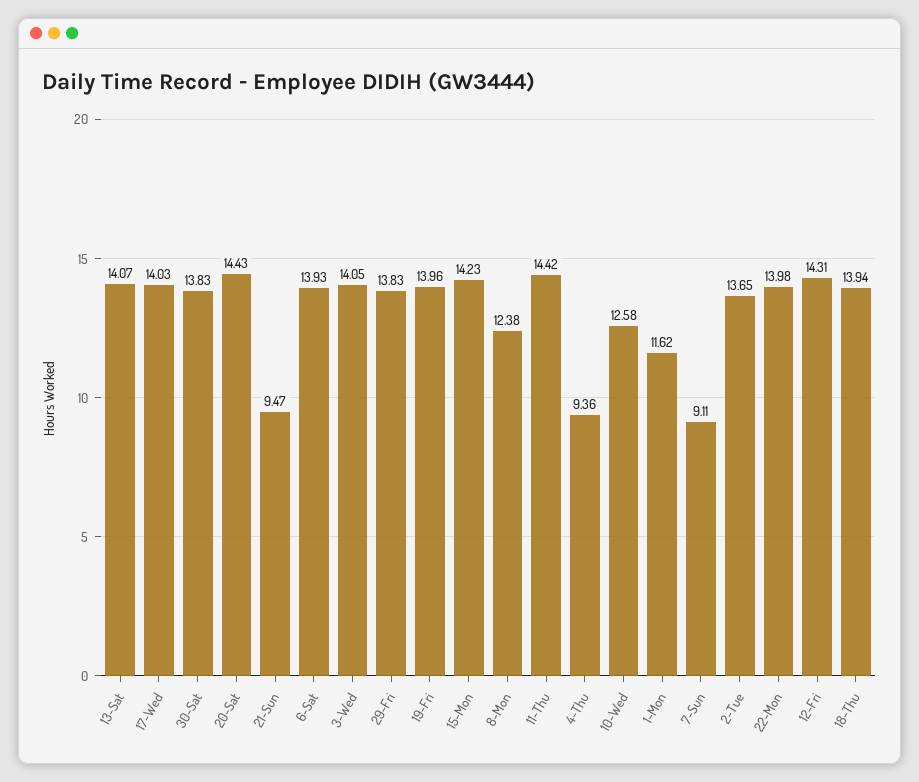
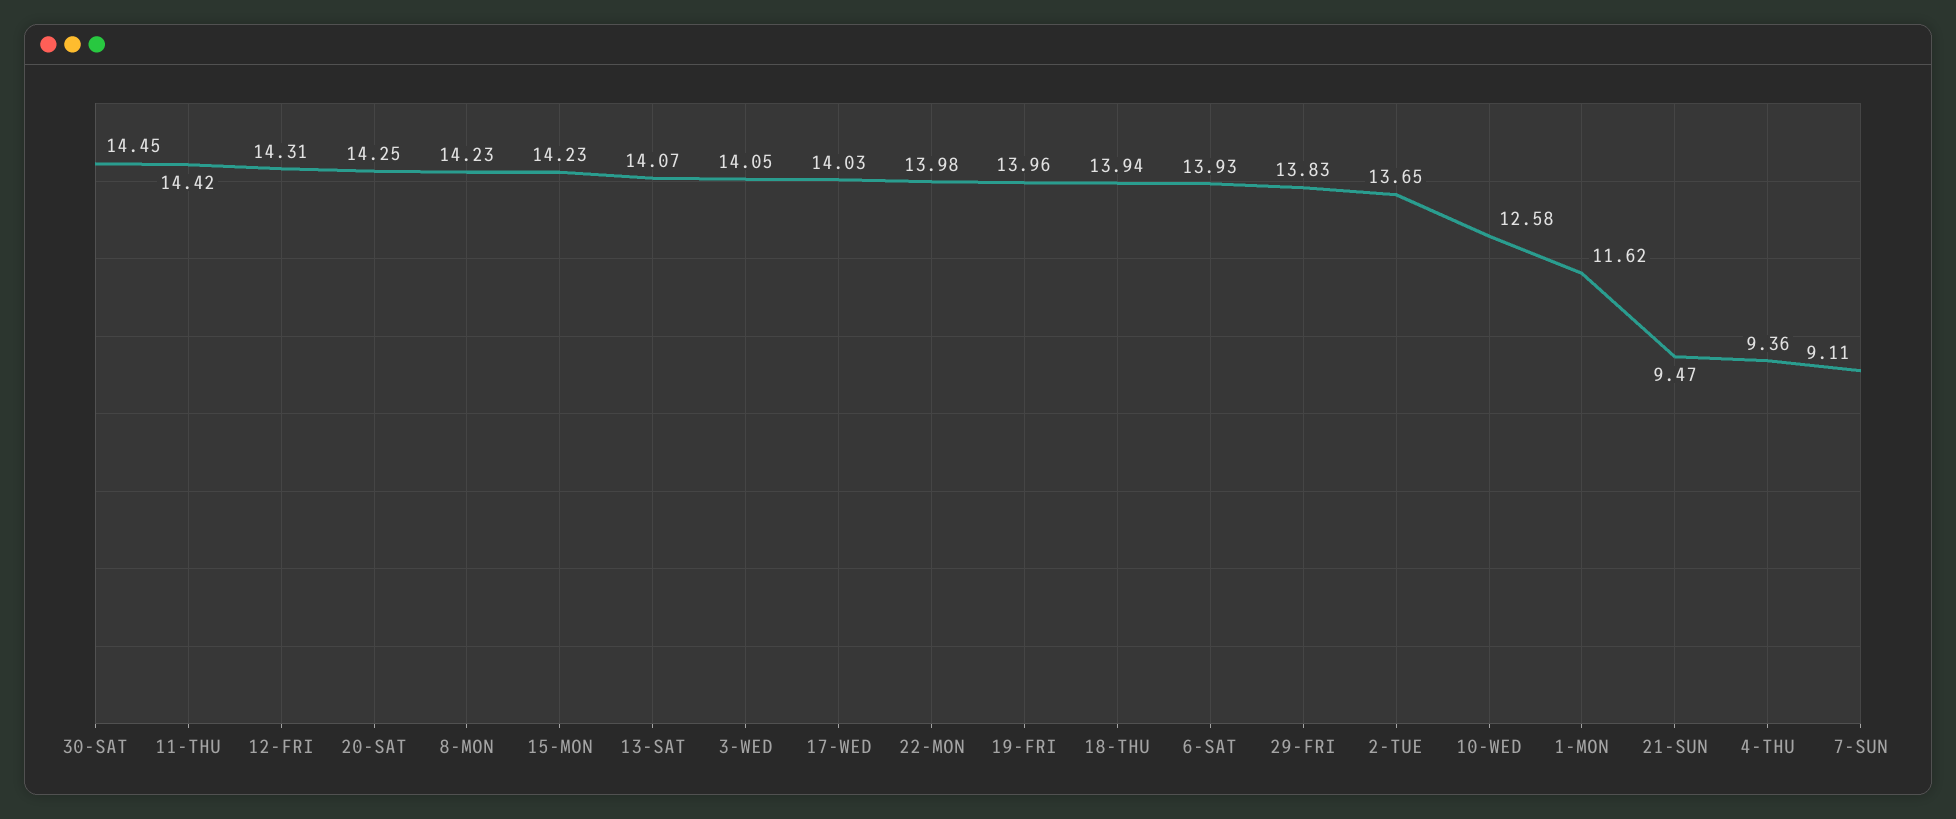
30-Sat: 13.83 -> 14.45
20-Sat: 14.43 -> 14.25
8-Mon: 12.38 -> 14.23

